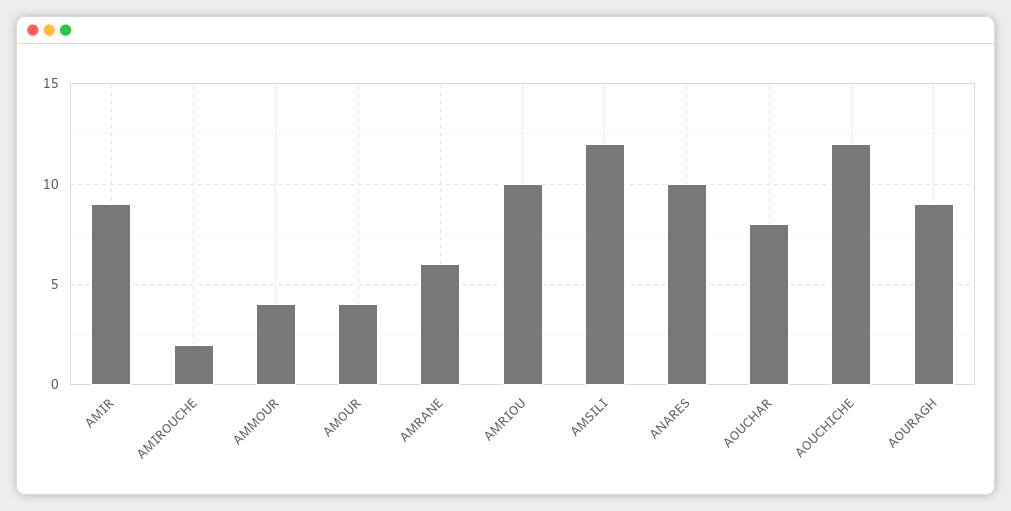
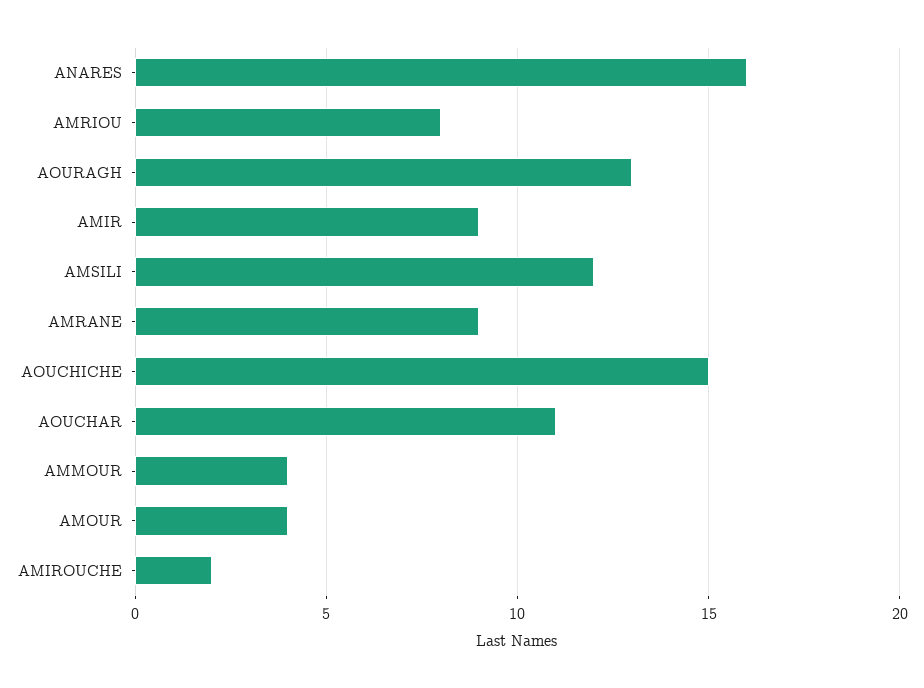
AMRANE: 6 -> 9
AMRIOU: 10 -> 8
ANARES: 10 -> 16
AOUCHAR: 8 -> 11
AOUCHICHE: 12 -> 15
AOURAGH: 9 -> 13

